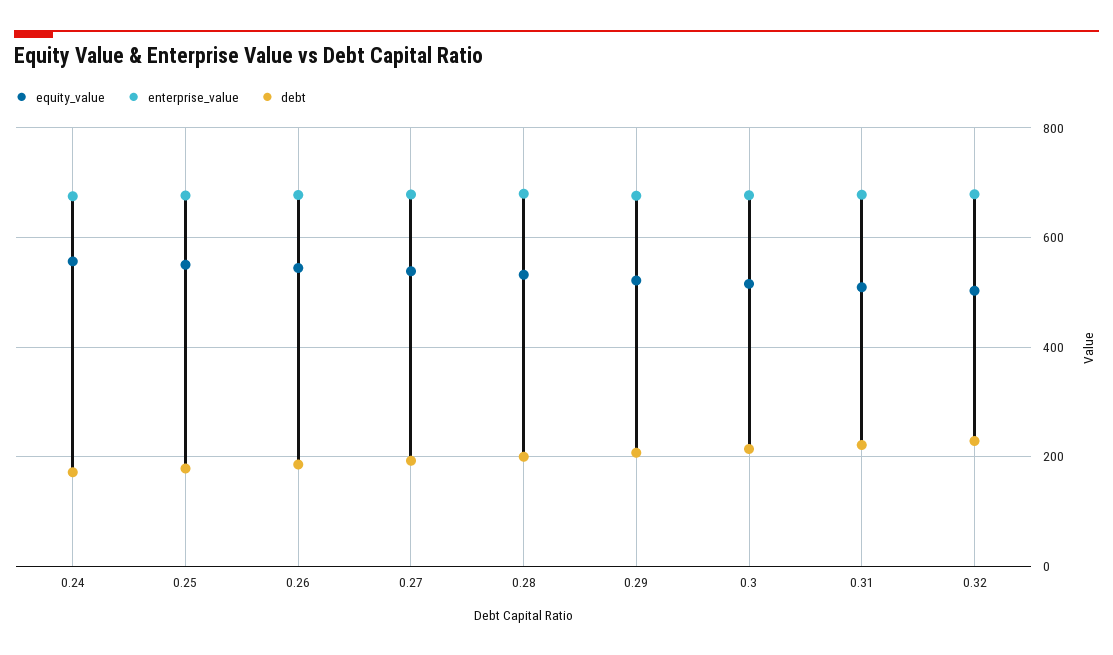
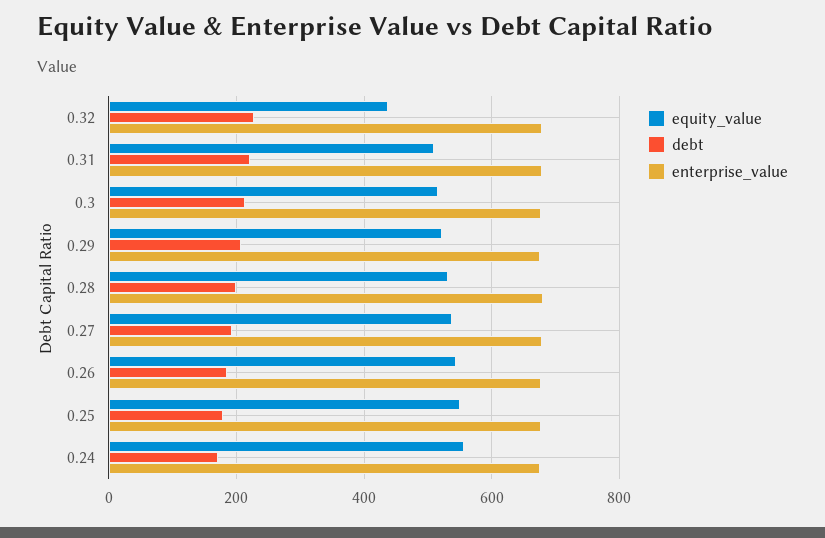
equity_value, 0.32: 500 -> 440

